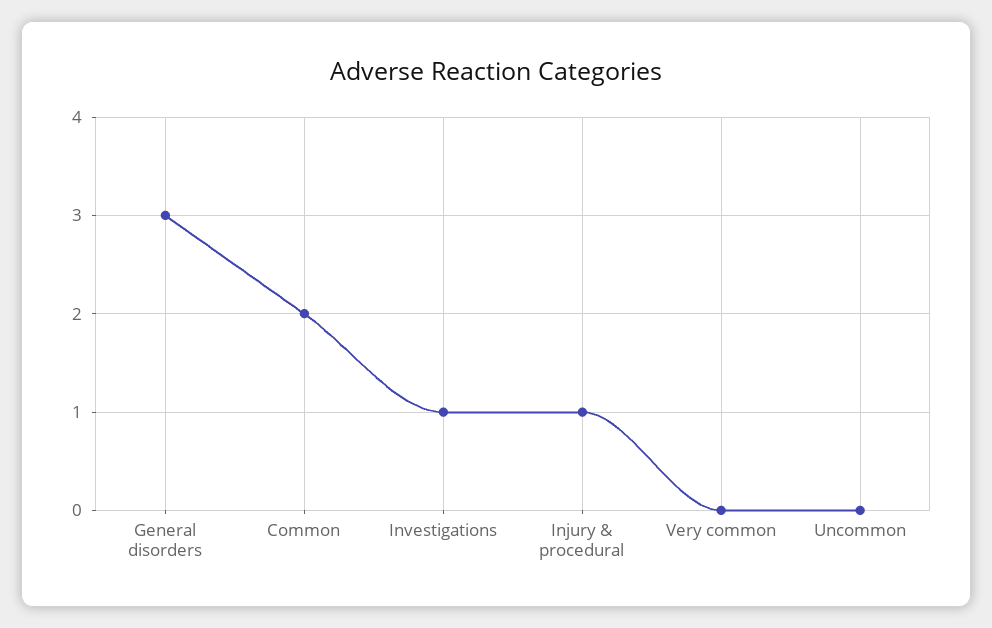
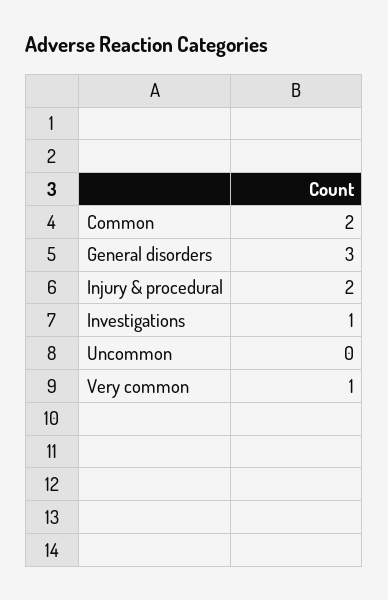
Injury & procedural: 1 -> 2
Very common: 0 -> 1

